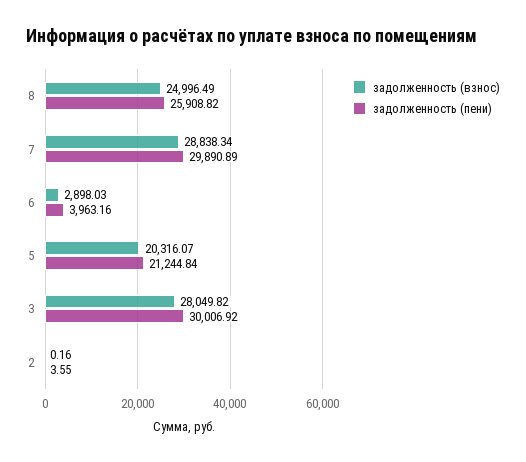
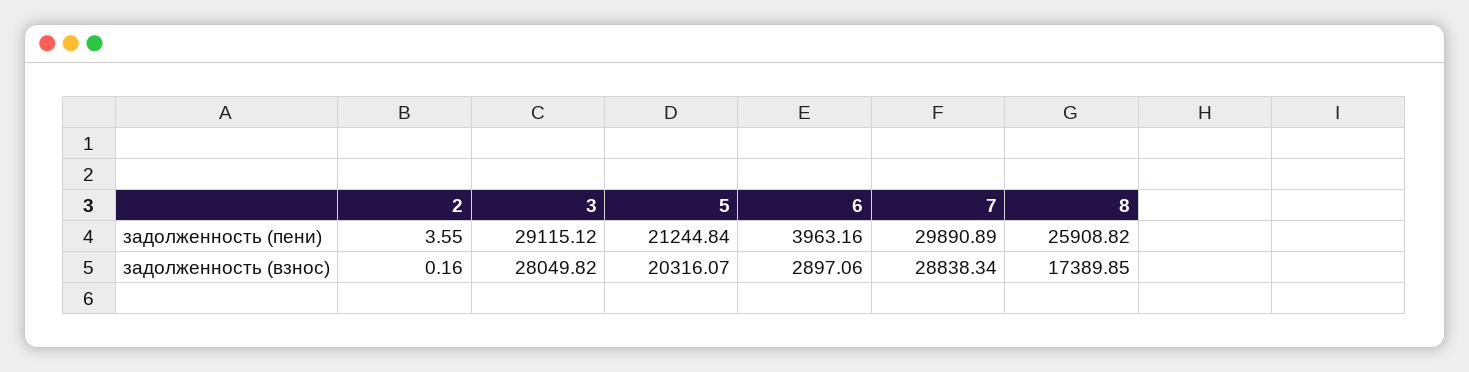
задолженность (взнос), 8: 24996.49 -> 17389.85
задолженность (взнос), 6: 2898.03 -> 2897.06
задолженность (пени), 3: 30006.92 -> 29115.12

